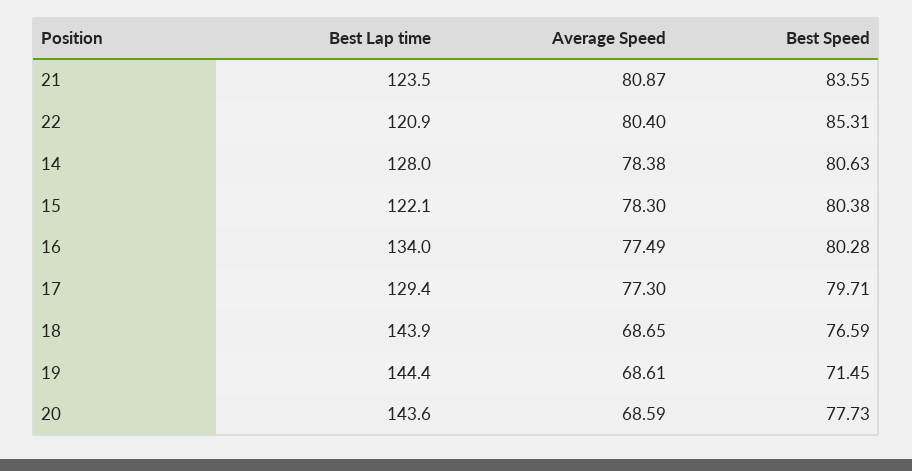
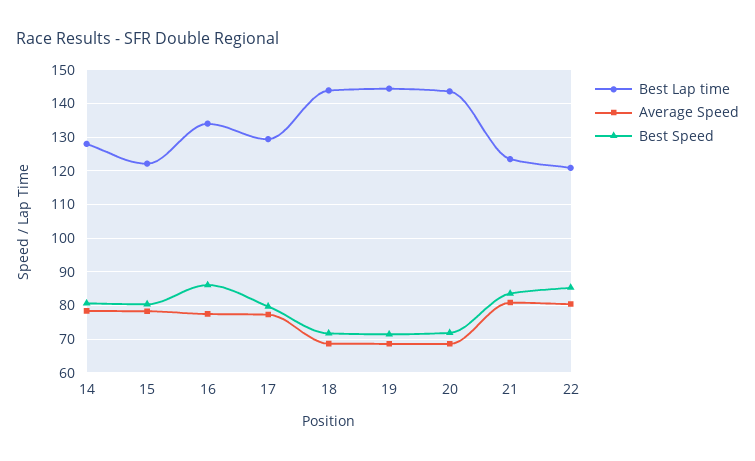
Best Speed, 16: 80.28 -> 86
Best Speed, 18: 76.59 -> 72
Best Speed, 20: 77.73 -> 72

